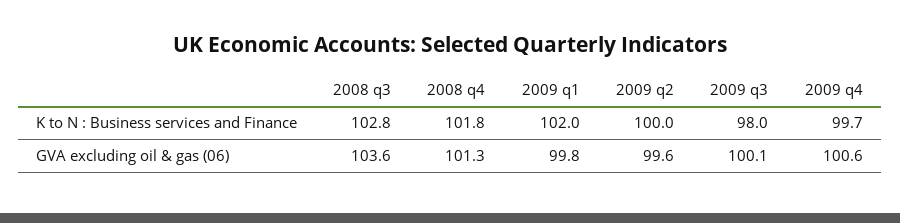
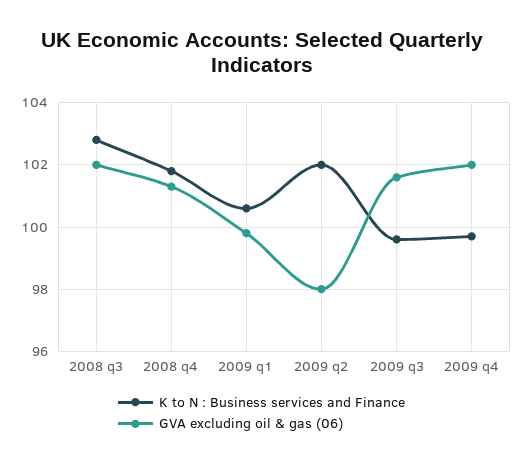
K to N : Business services and Finance, 2009 q1: 102 -> 100.5
K to N : Business services and Finance, 2009 q2: 100 -> 102
K to N : Business services and Finance, 2009 q3: 98 -> 99.5
GVA excluding oil & gas (06), 2008 q3: 103.6 -> 102
GVA excluding oil & gas (06), 2009 q2: 99.6 -> 98
GVA excluding oil & gas (06), 2009 q3: 100.1 -> 101.5
GVA excluding oil & gas (06), 2009 q4: 100.6 -> 102

